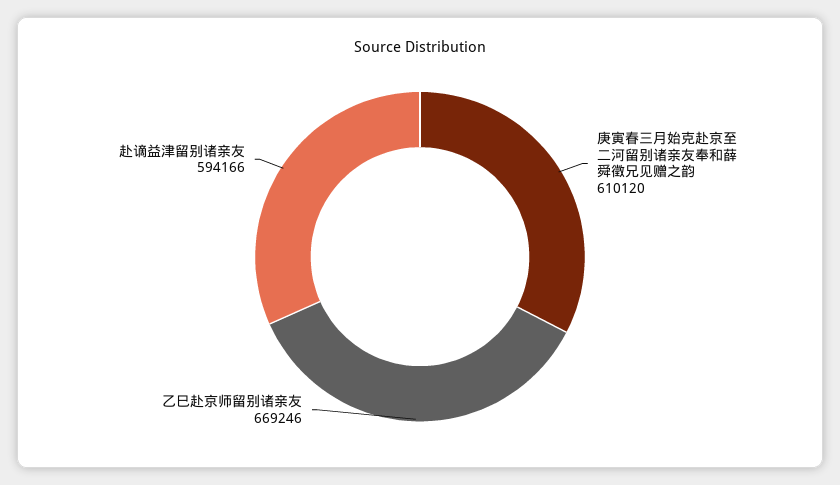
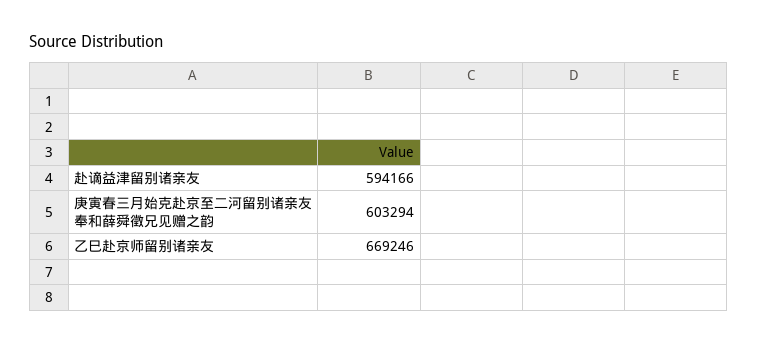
庚寅春三月始克赴京至二河留别诸亲友奉和薛舜徵兄见赠之韵: 610120 -> 603294

